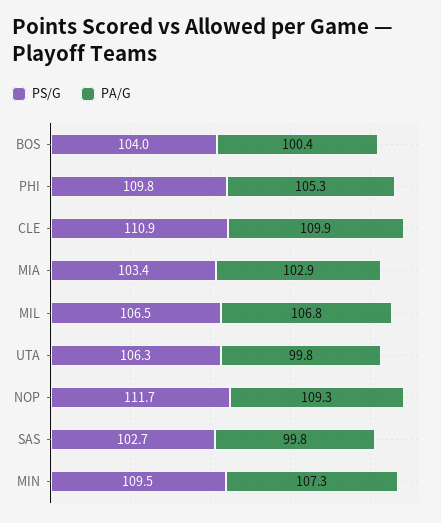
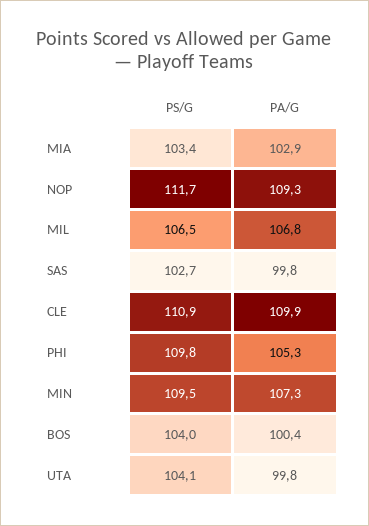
PS/G, UTA: 106.3 -> 104.1

